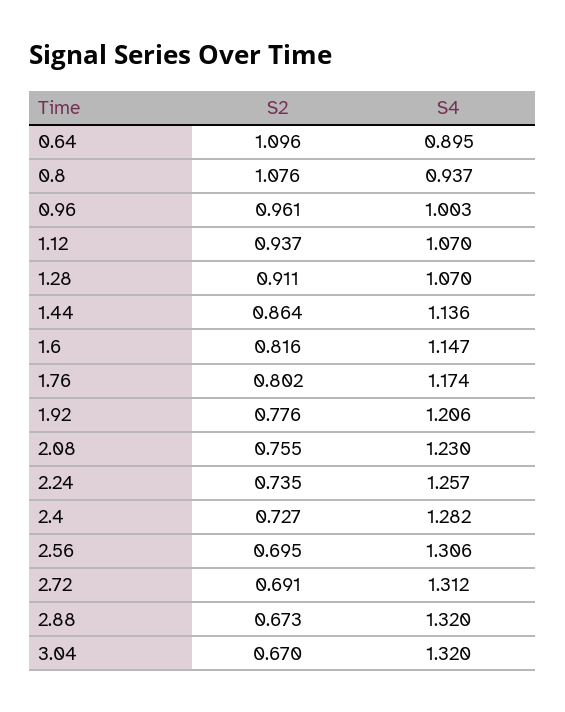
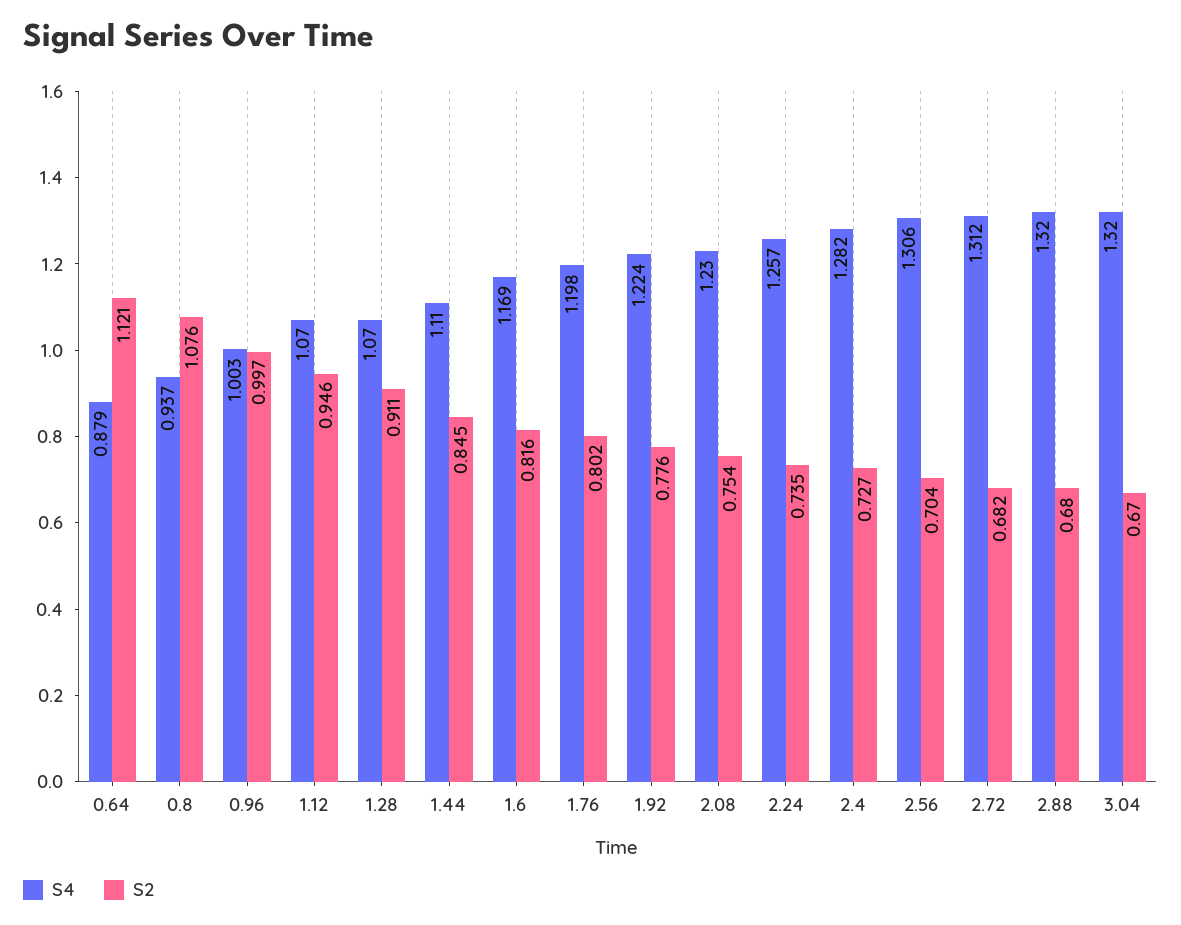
S2, 0.64: 1.096 -> 1.121
S4, 0.64: 0.895 -> 0.879
S2, 0.96: 0.961 -> 0.997
S2, 1.12: 0.937 -> 0.946
S2, 1.44: 0.864 -> 0.845
S4, 1.44: 1.136 -> 1.11
S4, 1.6: 1.147 -> 1.169
S4, 1.76: 1.174 -> 1.198
S4, 1.92: 1.206 -> 1.224
S2, 2.08: 0.755 -> 0.754
S2, 2.56: 0.695 -> 0.704
S2, 2.72: 0.691 -> 0.682
S2, 2.88: 0.673 -> 0.68

